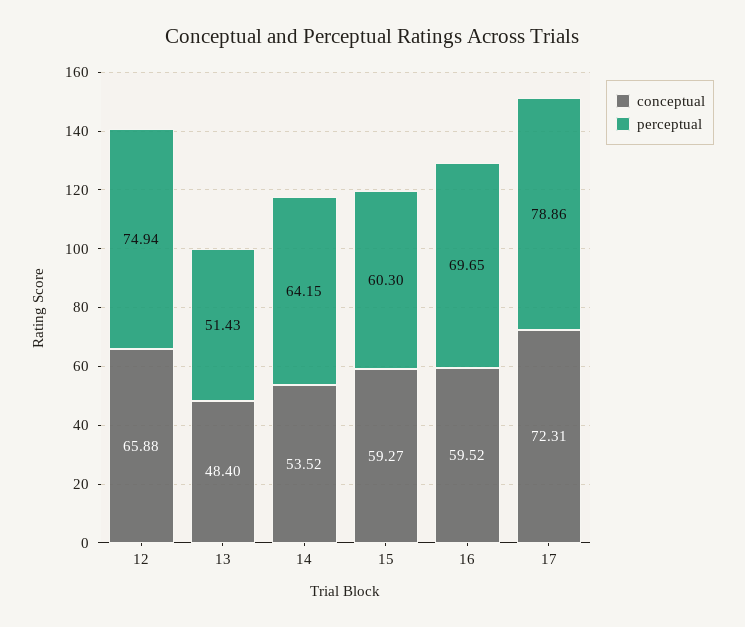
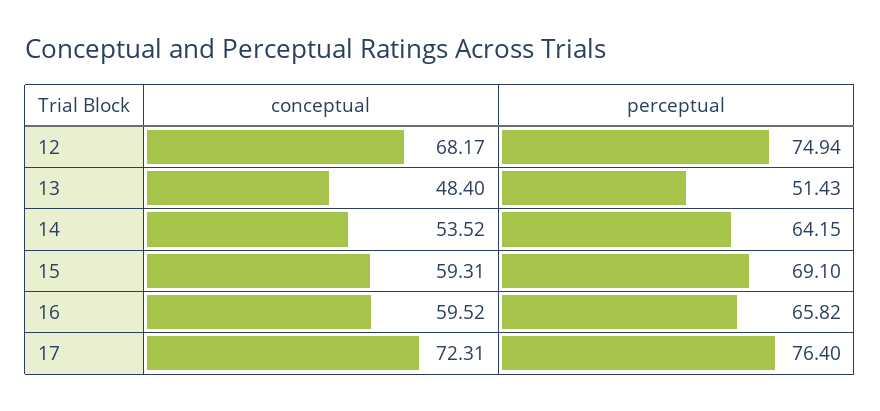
conceptual, 12: 65.88 -> 68.17
conceptual, 15: 59.27 -> 59.31
perceptual, 15: 60.3 -> 69.1
perceptual, 16: 69.65 -> 65.82
perceptual, 17: 78.86 -> 76.4

